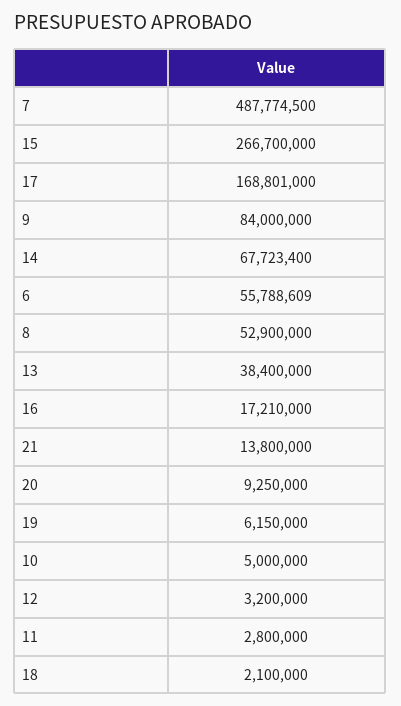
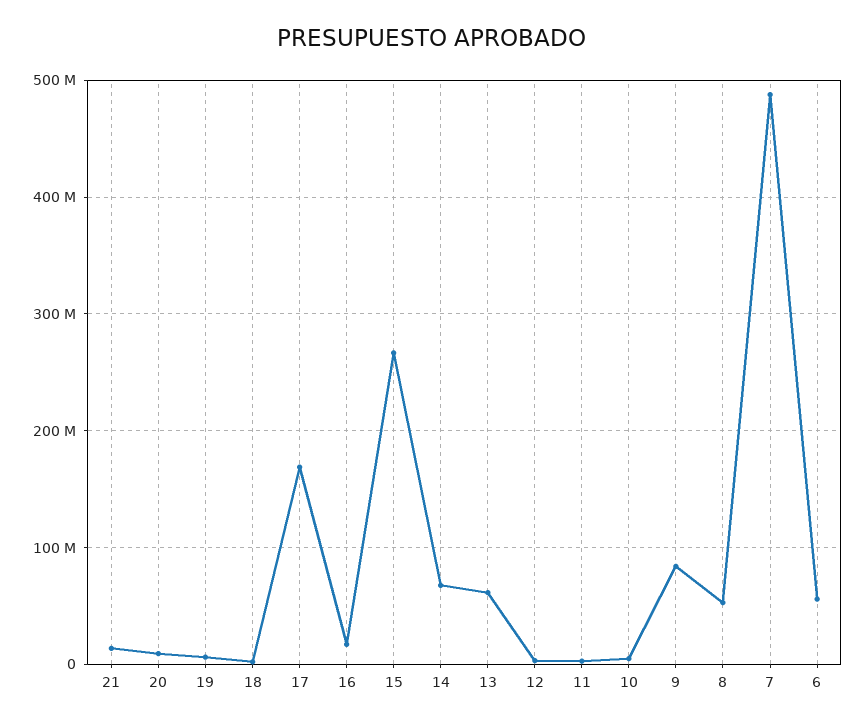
13: 38400000 -> 60000000

